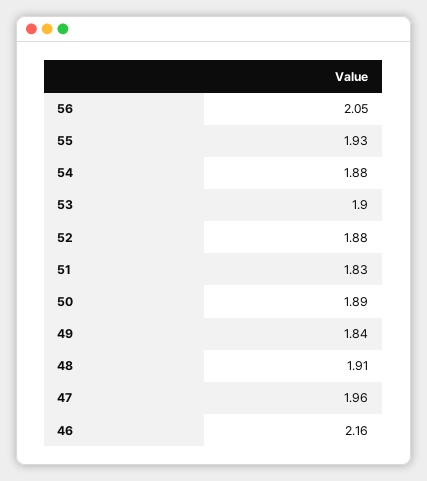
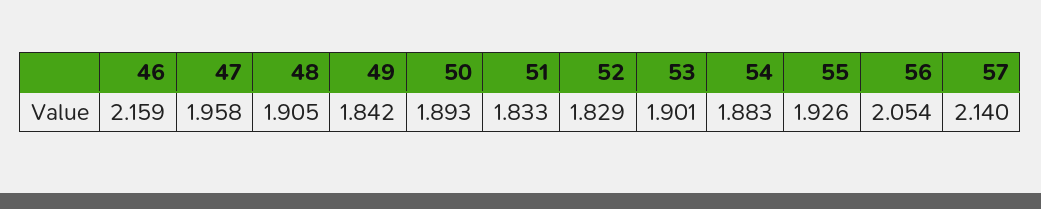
52: 1.88 -> 1.829
57: none -> 2.14

